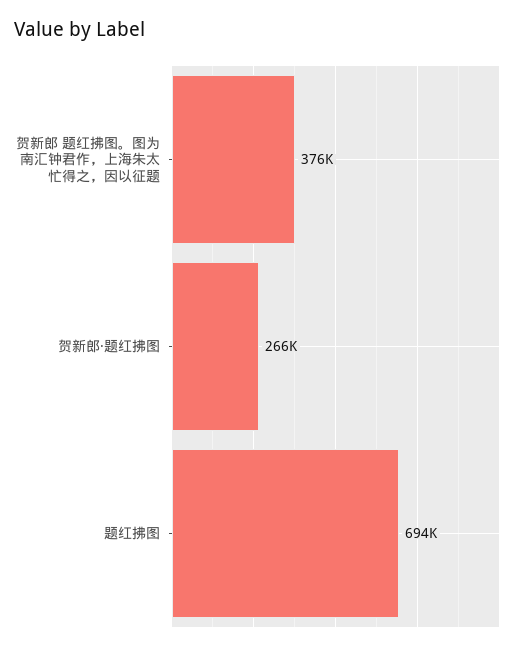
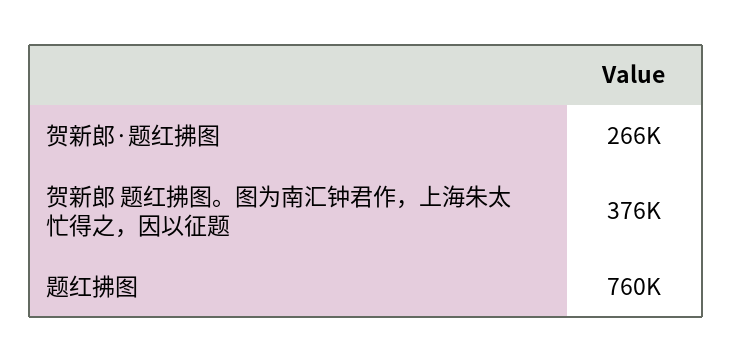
题红拂图: 694000 -> 760000

